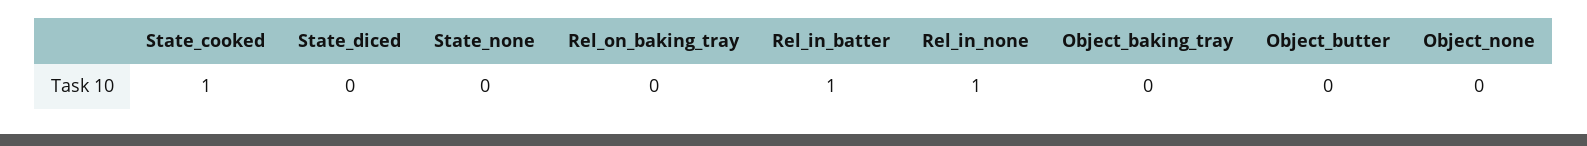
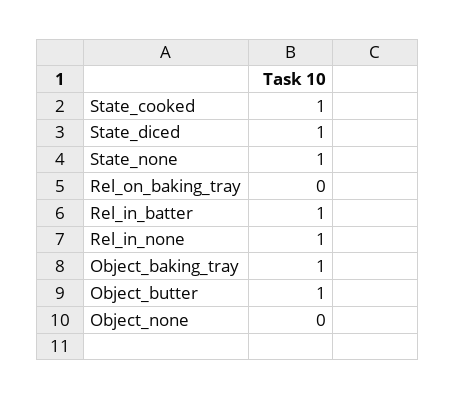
State_diced: 0 -> 1
State_none: 0 -> 1
Object_baking_tray: 0 -> 1
Object_butter: 0 -> 1

